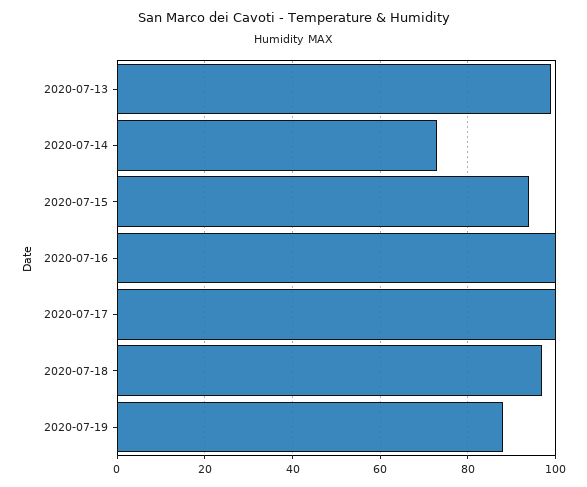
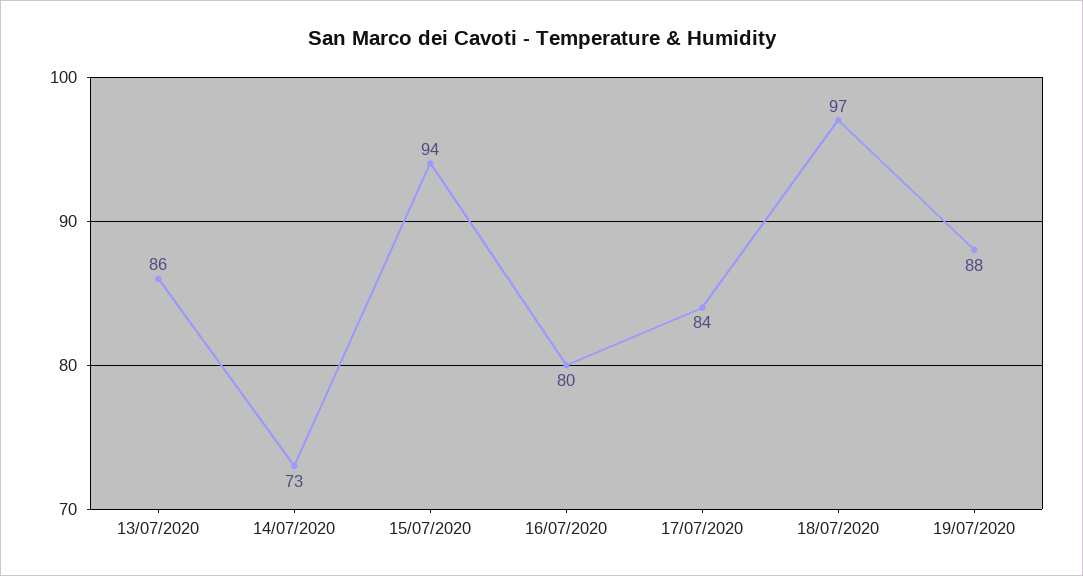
2020-07-13: 100 -> 86
2020-07-16: 100 -> 80
2020-07-17: 100 -> 84

